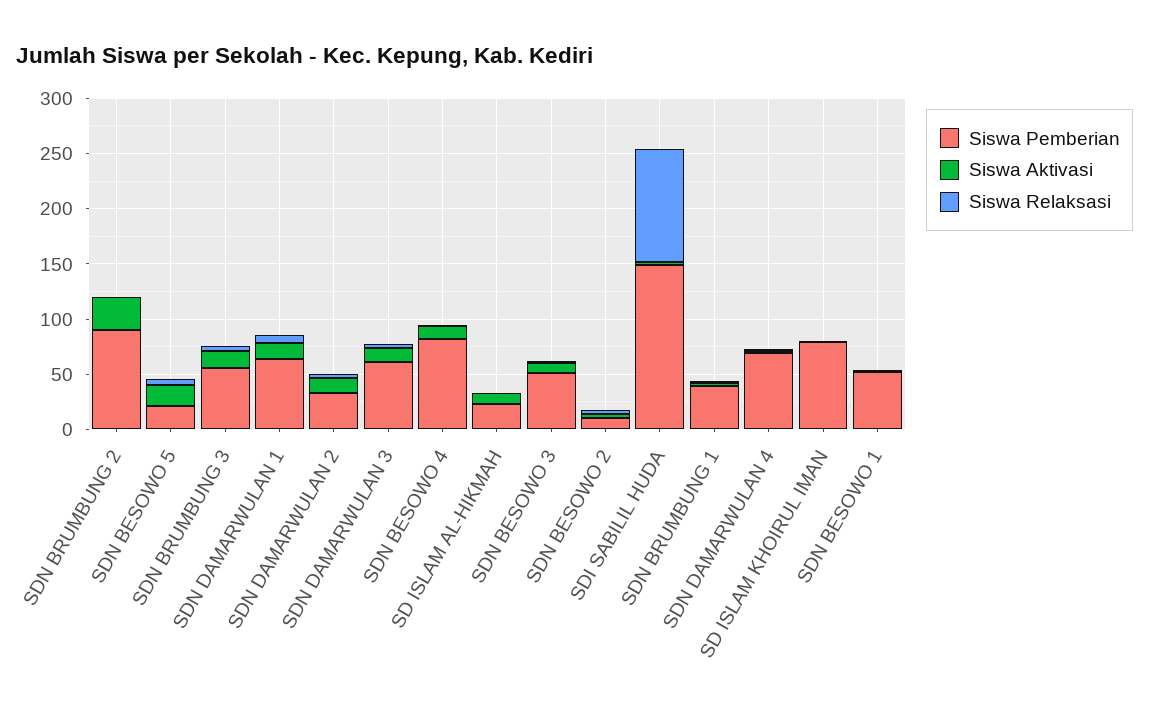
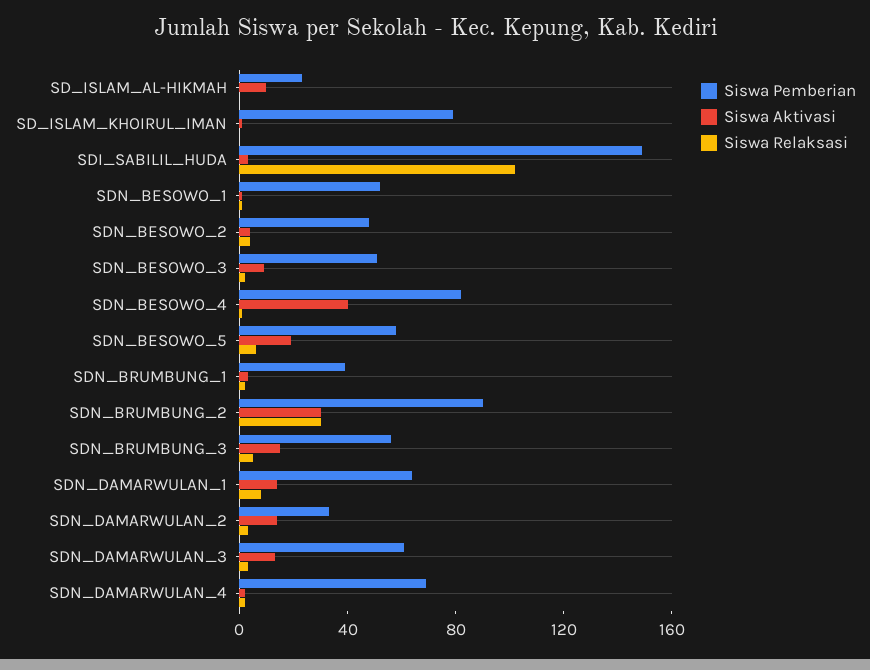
Siswa Relaksasi, SDN BRUMBUNG 2: 0 -> 30
Siswa Pemberian, SDN BESOWO 5: 20 -> 60
Siswa Aktivasi, SDN BESOWO 4: 10 -> 40
Siswa Pemberian, SDN BESOWO 2: 10 -> 50

